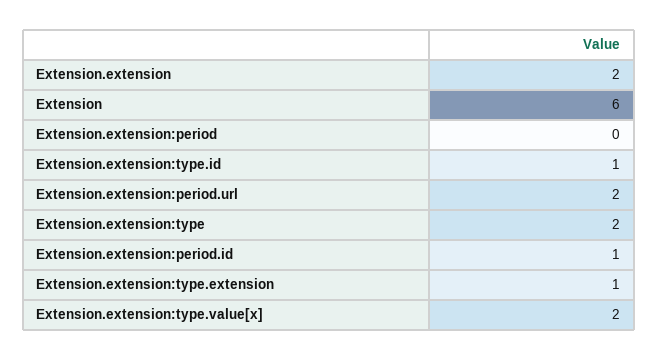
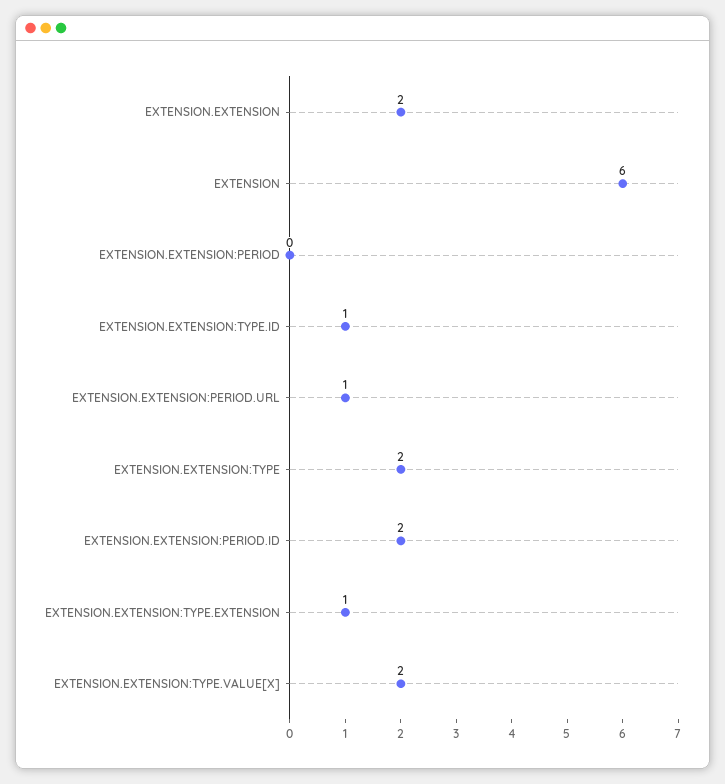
Extension.extension:period.url: 2 -> 1
Extension.extension:period.id: 1 -> 2

